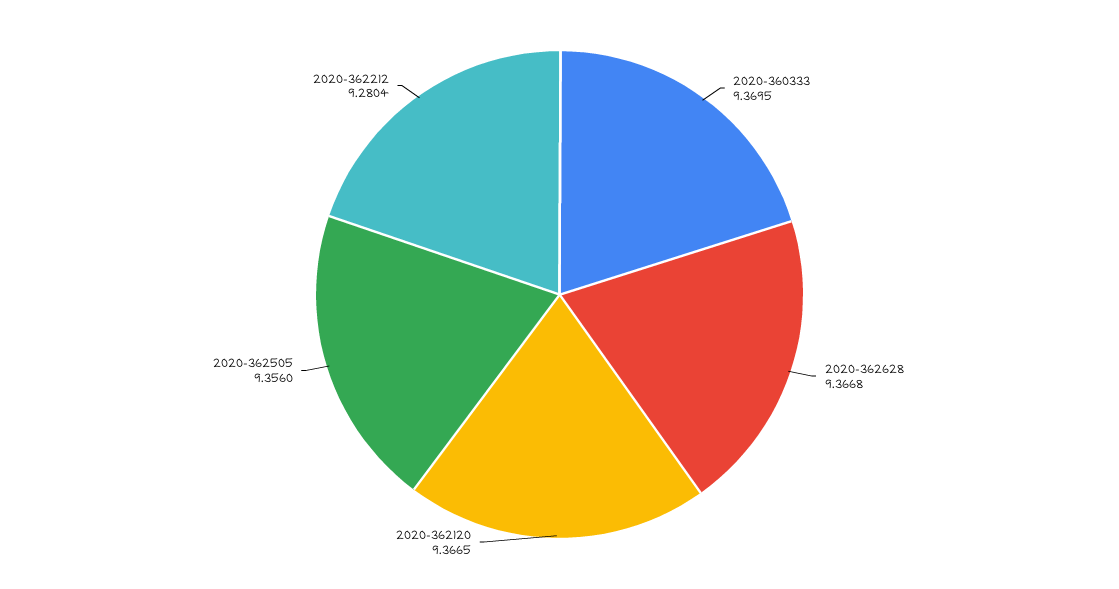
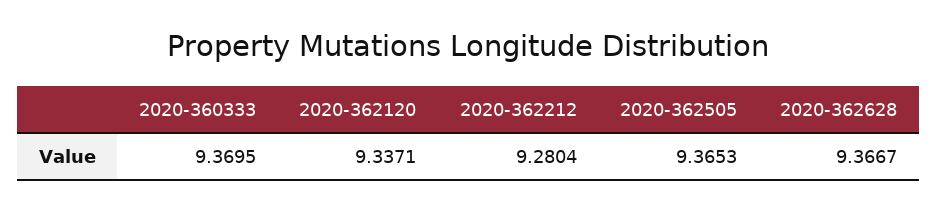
2020-362628: 9.3668 -> 9.3667
2020-362120: 9.3665 -> 9.3371
2020-362505: 9.356 -> 9.3653

